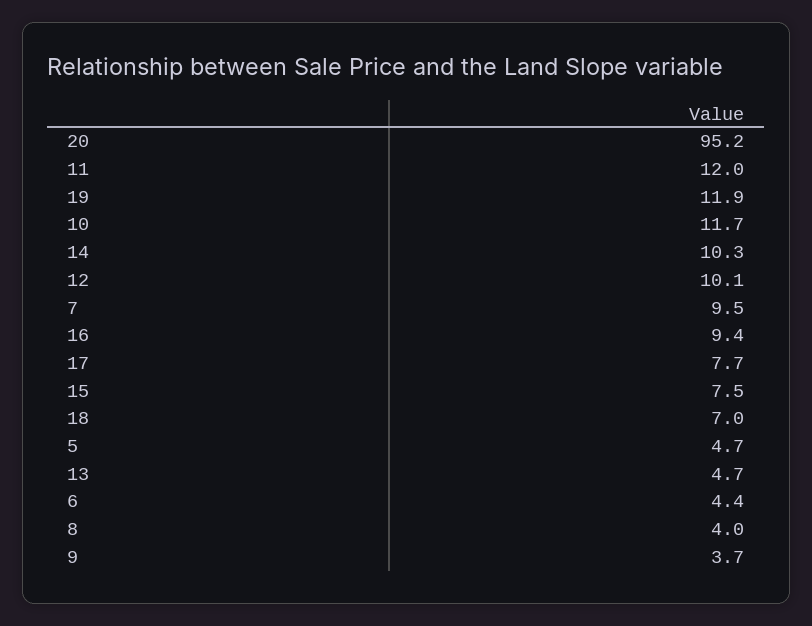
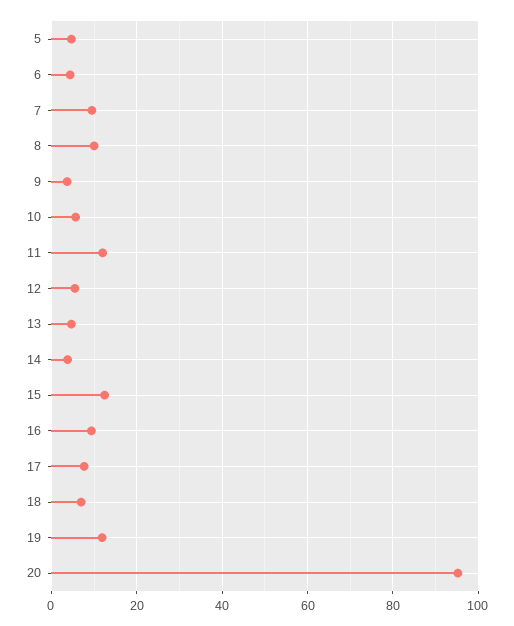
10: 11.7 -> 6
14: 10.3 -> 4
12: 10.1 -> 6
15: 7.5 -> 12
8: 4 -> 10

